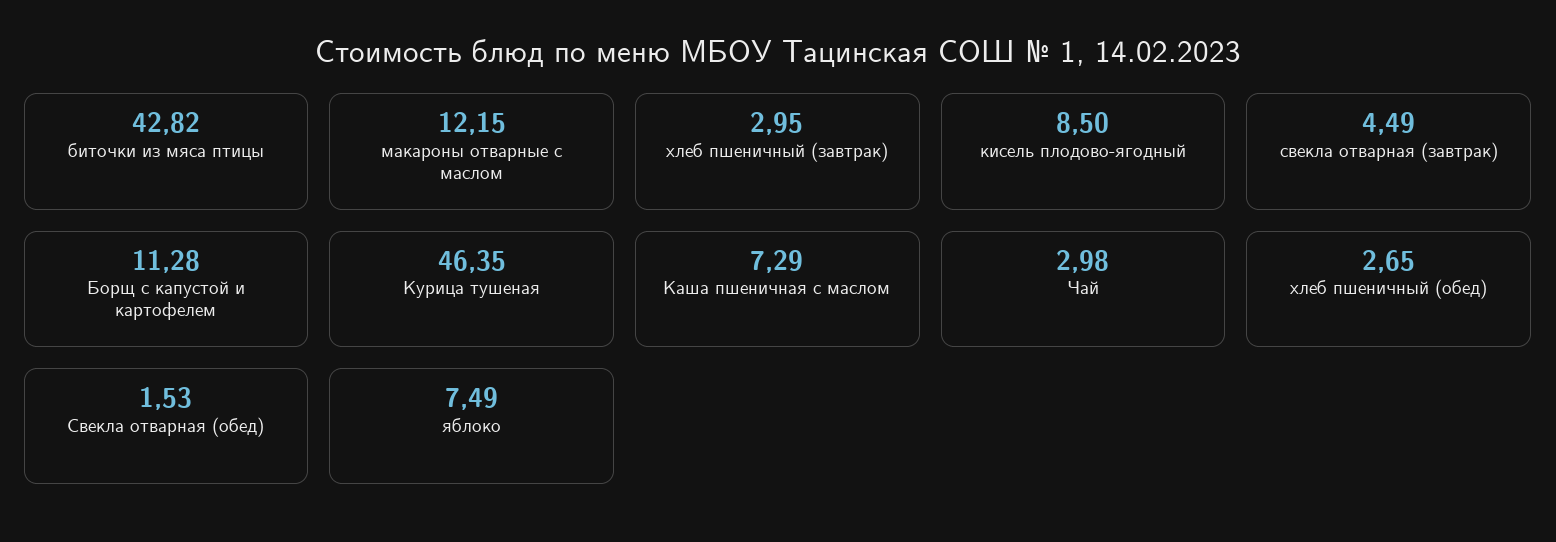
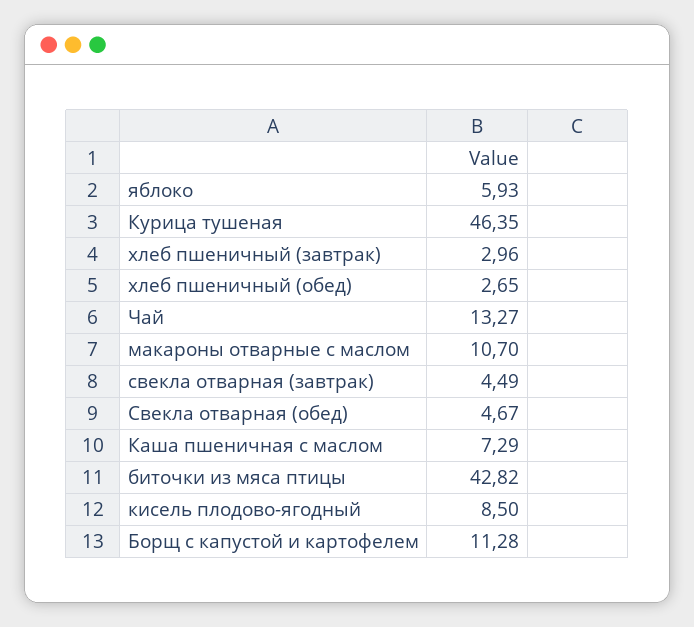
макароны отварные с маслом: 12.15 -> 10.7
хлеб пшеничный (завтрак): 2.95 -> 2.96
Чай: 2.98 -> 13.27
Свекла отварная (обед): 1.53 -> 4.67
яблоко: 7.49 -> 5.93

